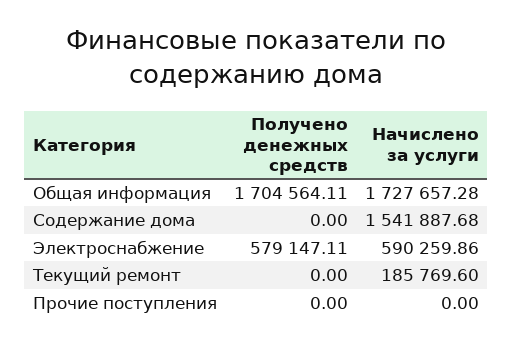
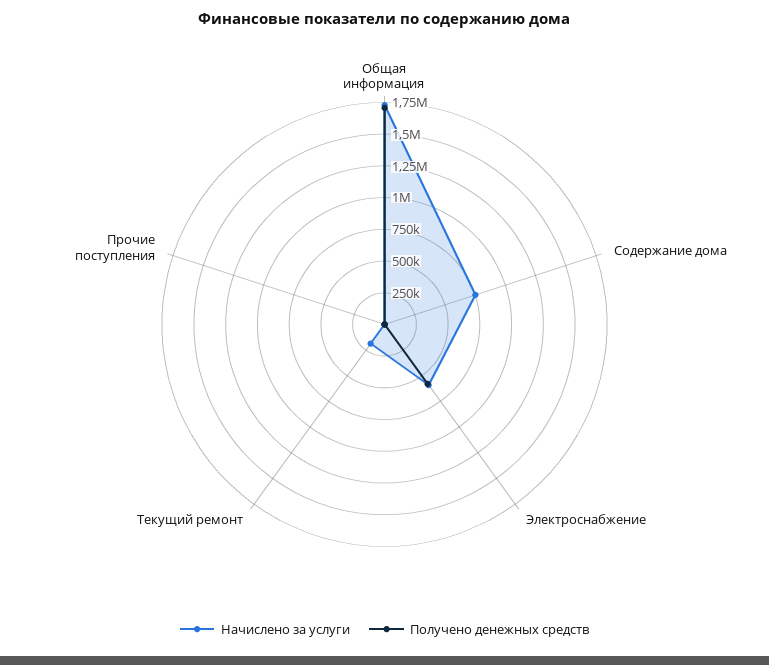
Начислено за услуги, Содержание дома: 1541887.68 -> 750000

